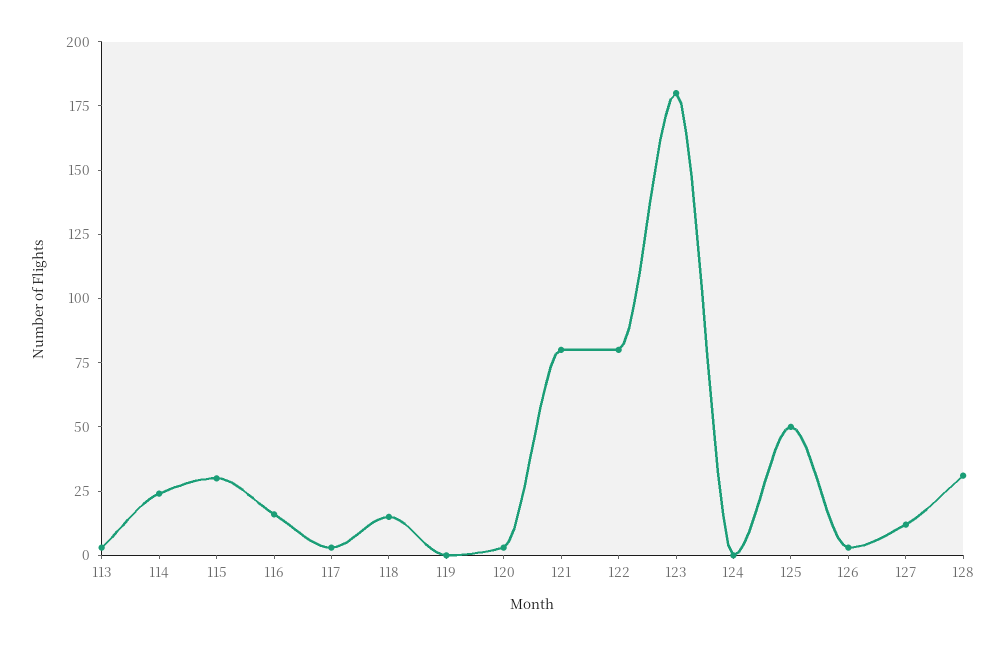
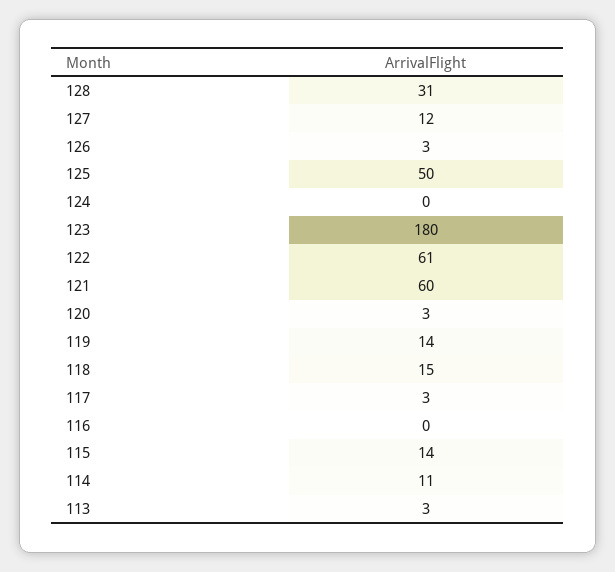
114: 25 -> 11
115: 30 -> 14
116: 15 -> 0
119: 0 -> 14
121: 80 -> 60
122: 80 -> 61

